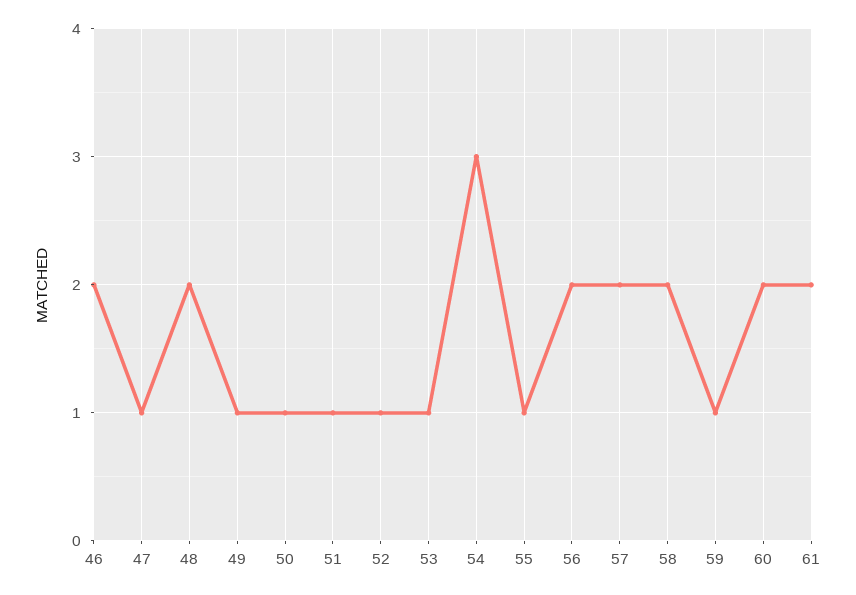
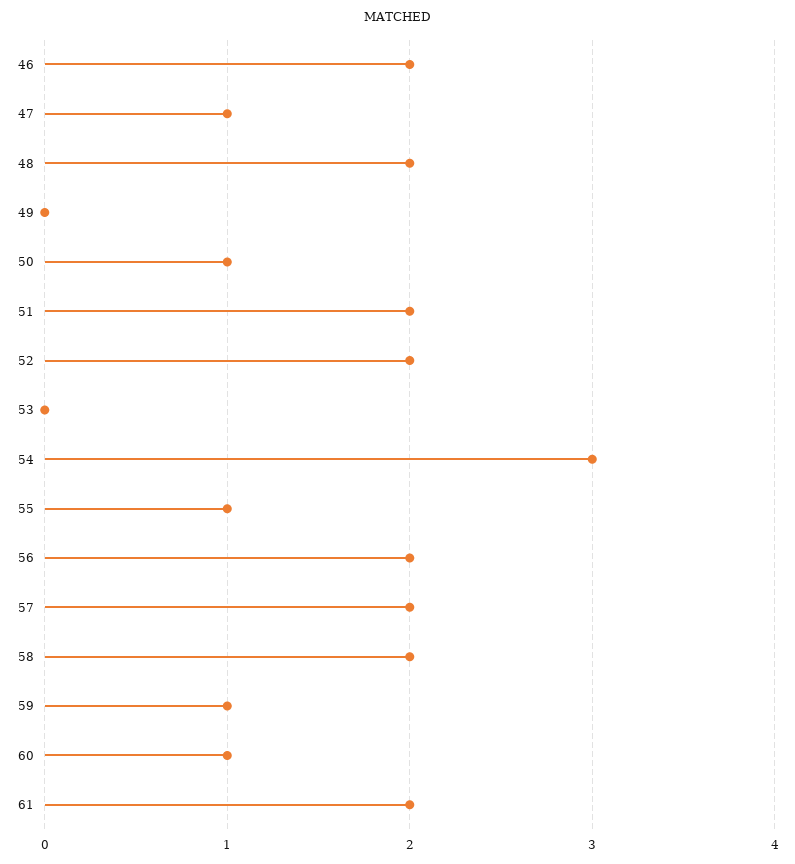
49: 1 -> 0
51: 1 -> 2
52: 1 -> 2
53: 1 -> 0
60: 2 -> 1

